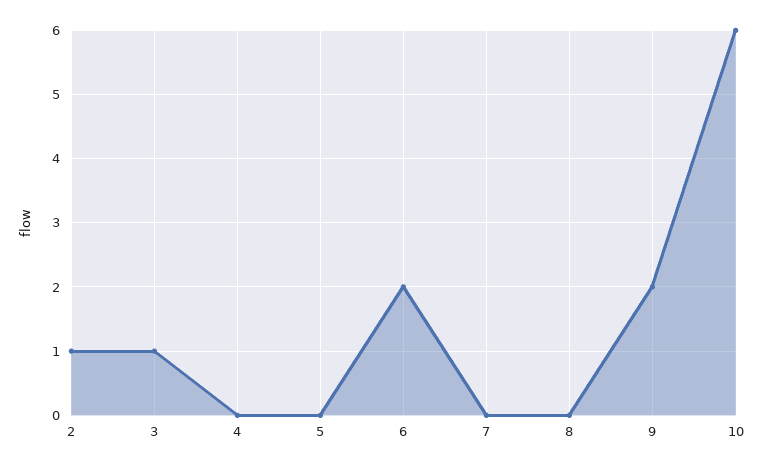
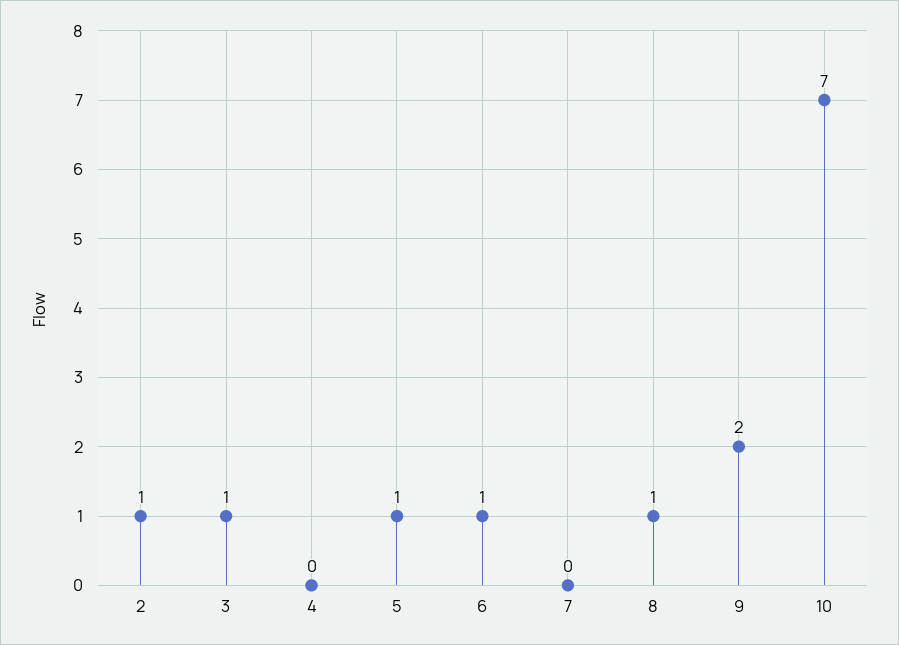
5: 0 -> 1
6: 2 -> 1
8: 0 -> 1
10: 6 -> 7

